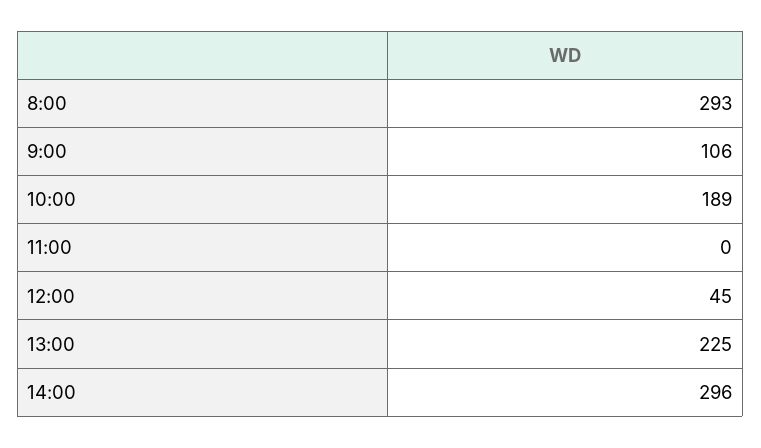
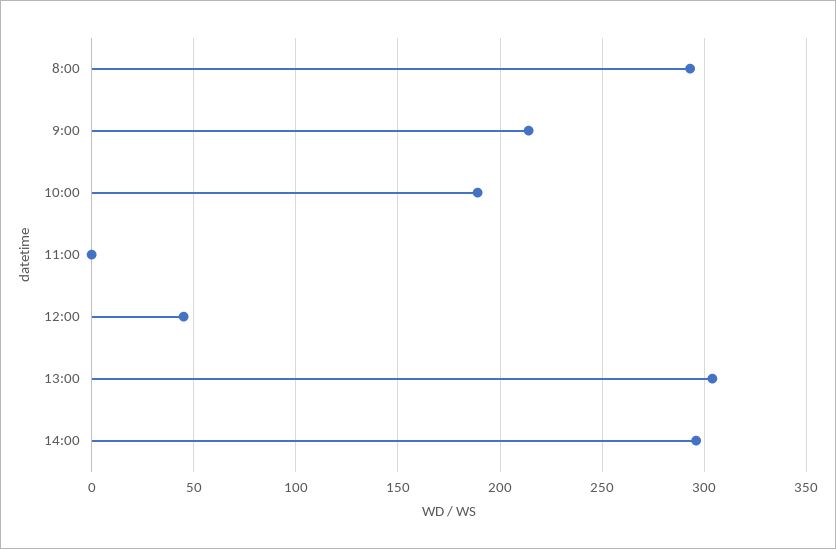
9:00: 106 -> 215
13:00: 225 -> 305

